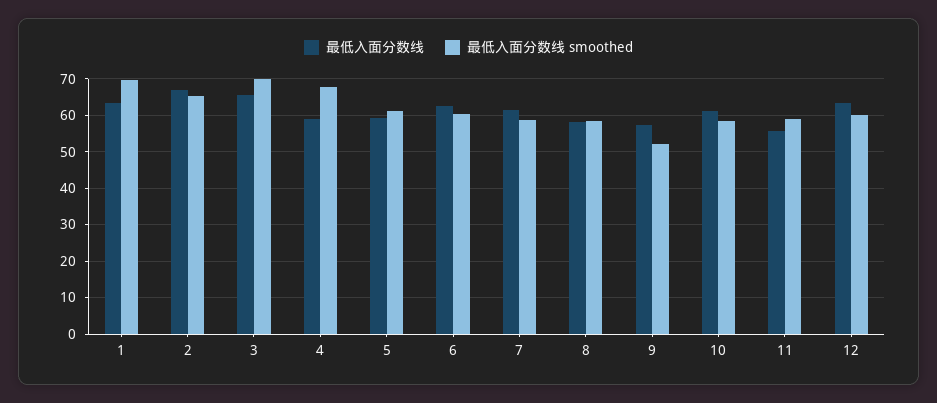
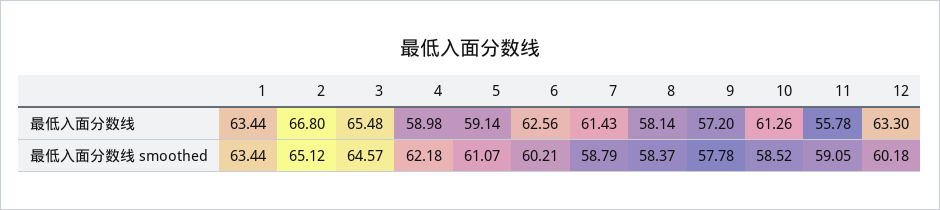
最低入面分数线 smoothed, 1: 70 -> 63.44
最低入面分数线 smoothed, 3: 70 -> 64.57
最低入面分数线 smoothed, 4: 68 -> 62.18
最低入面分数线 smoothed, 9: 52 -> 57.78

